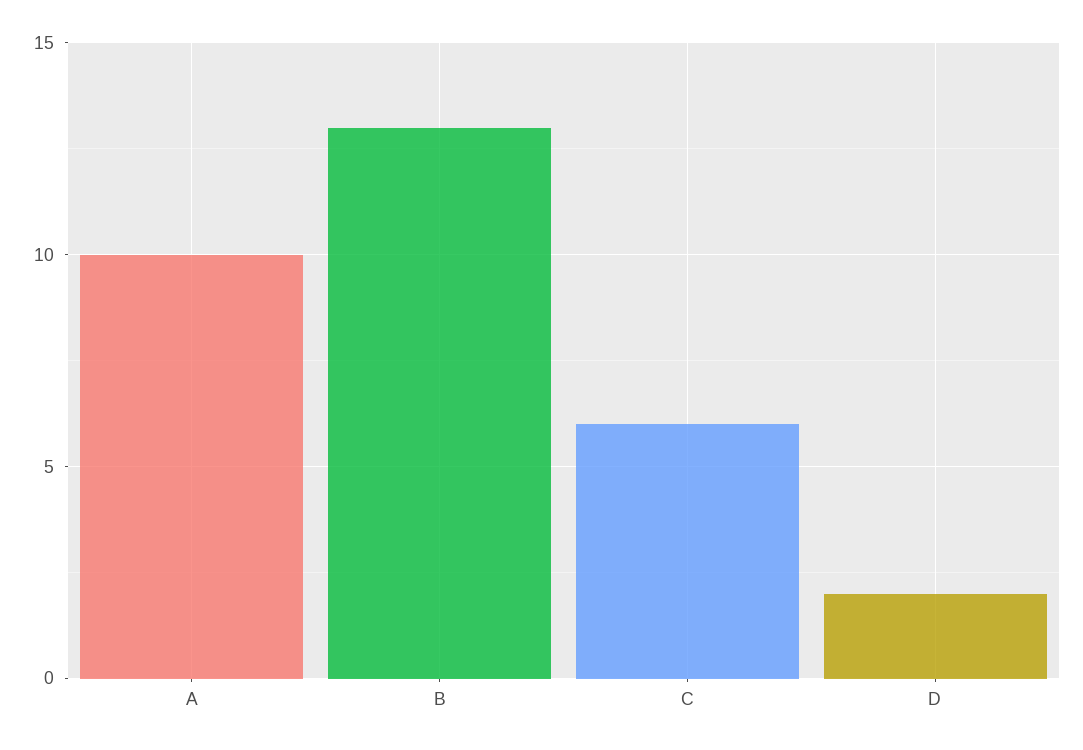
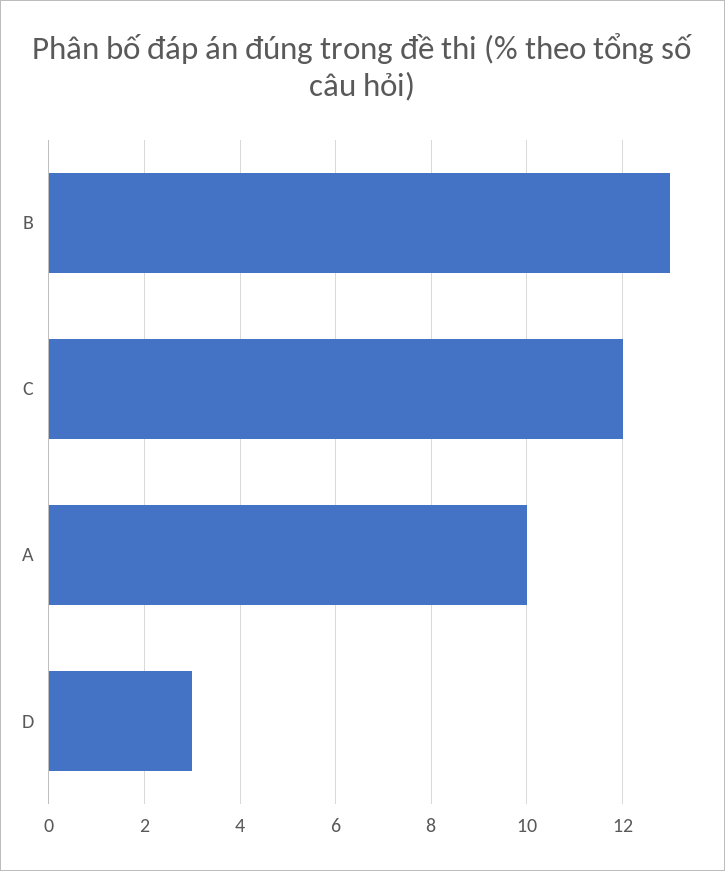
C: 6 -> 12
D: 2 -> 3

